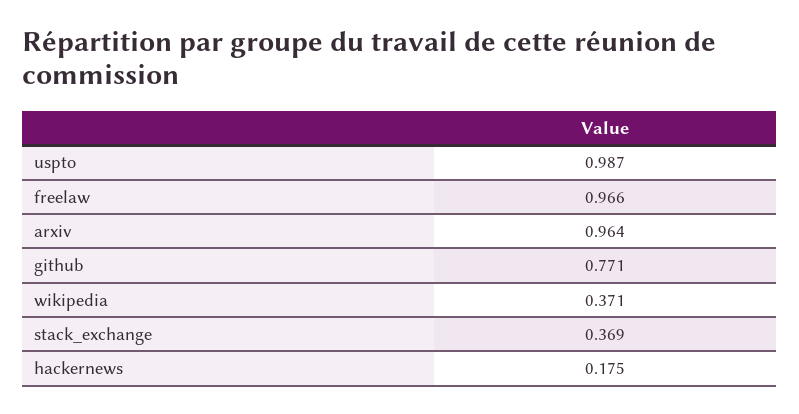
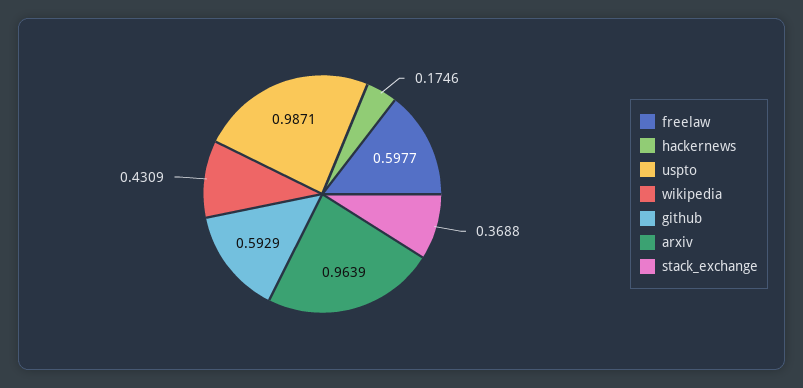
freelaw: 0.966 -> 0.5977
github: 0.771 -> 0.5929
wikipedia: 0.371 -> 0.4309

